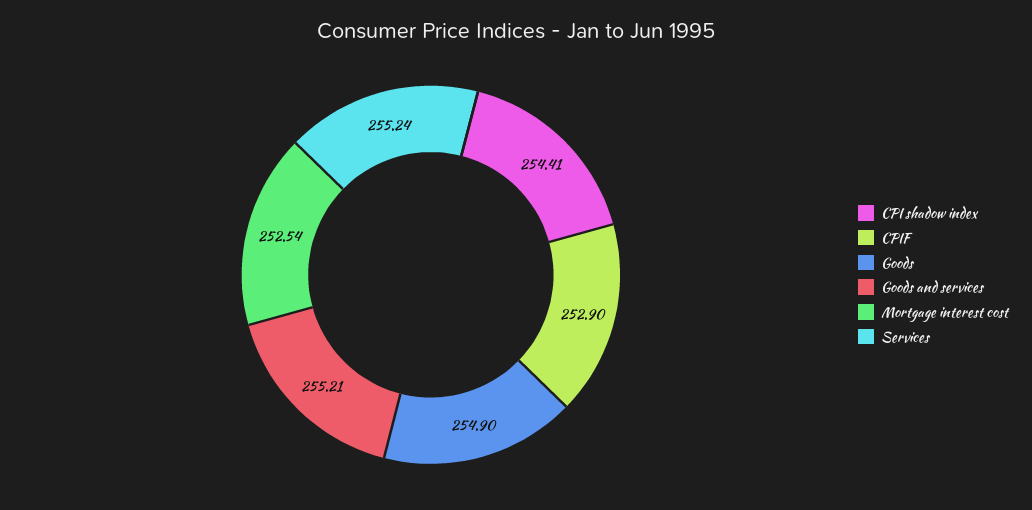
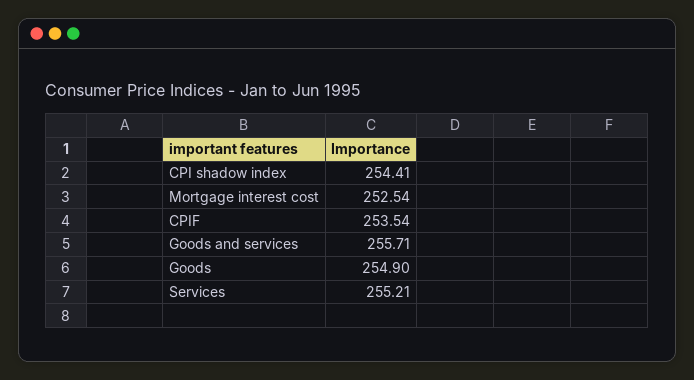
CPIF: 252.9 -> 253.54
Goods and services: 255.21 -> 255.71
Services: 255.24 -> 255.21

